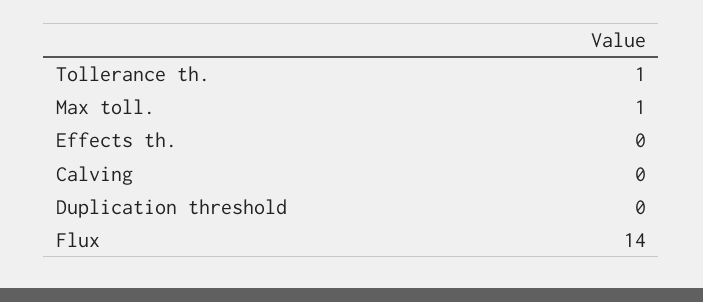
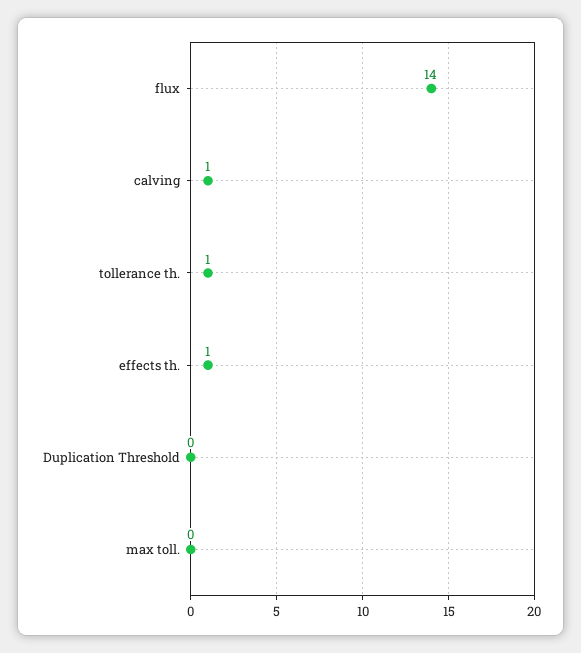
Max toll.: 1 -> 0
Effects th.: 0 -> 1
Calving: 0 -> 1

